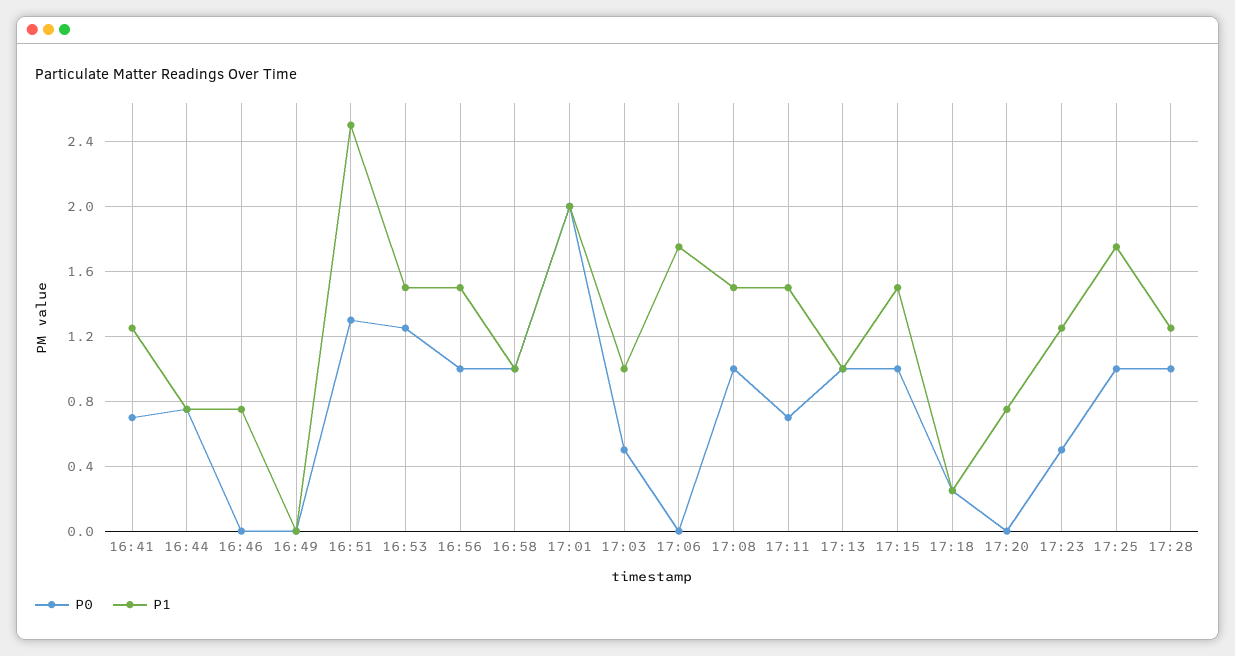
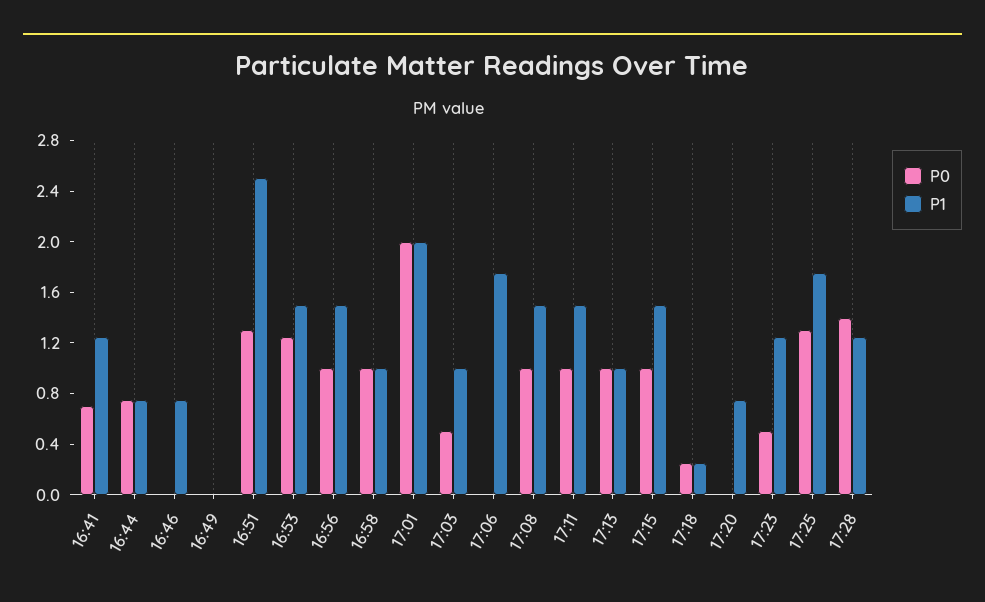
P0, 17:11: 0.7 -> 1
P0, 17:25: 1 -> 1.3
P0, 17:28: 1 -> 1.4

